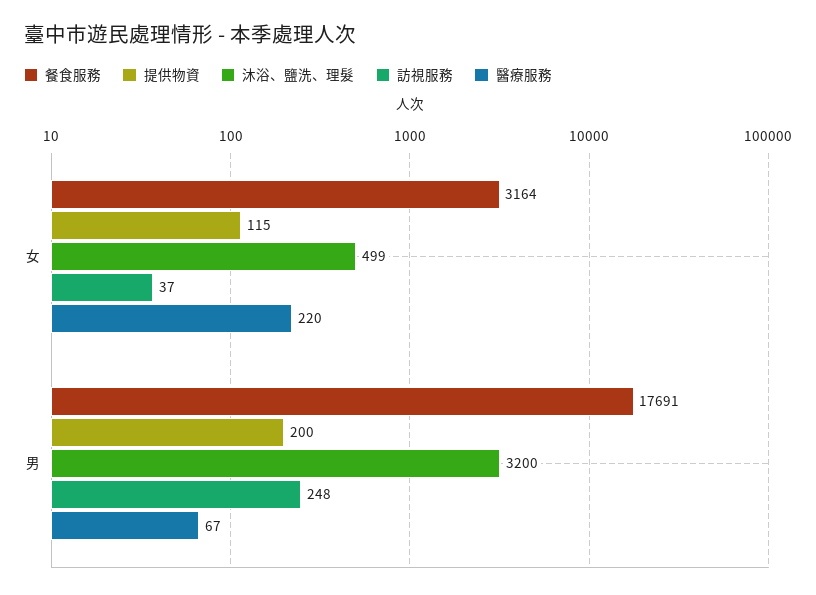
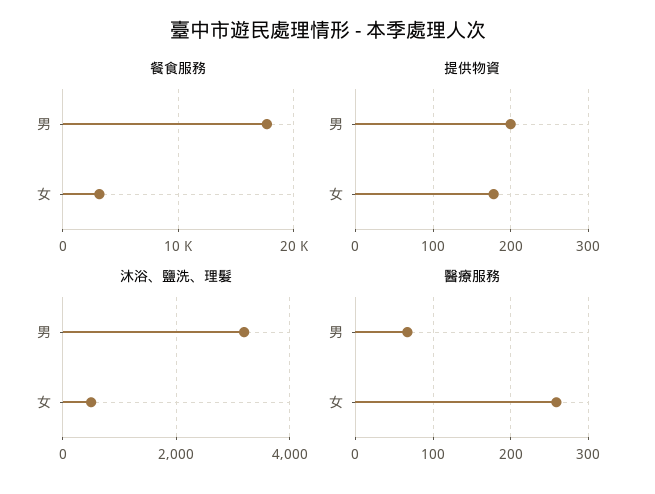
提供物資, 女: 115 -> 180
訪視服務, 女: 37 -> none
醫療服務, 女: 220 -> 260
訪視服務, 男: 248 -> none

